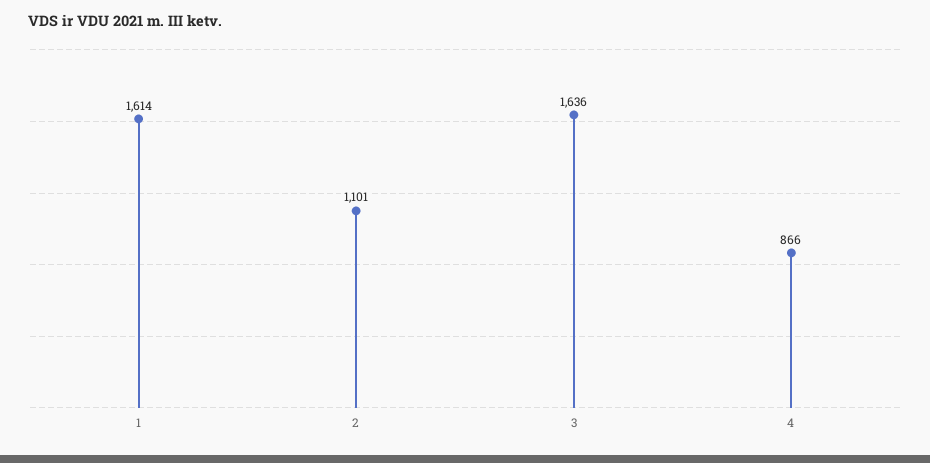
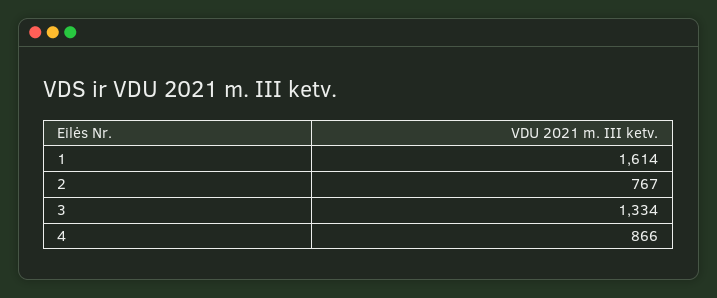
2: 1101 -> 767
3: 1636 -> 1334

